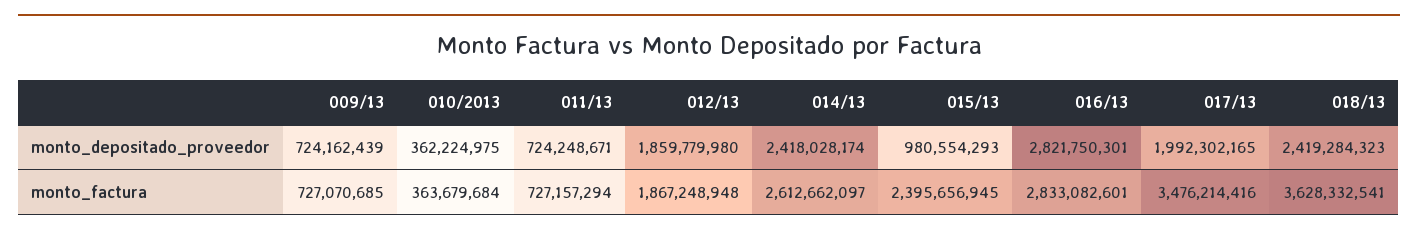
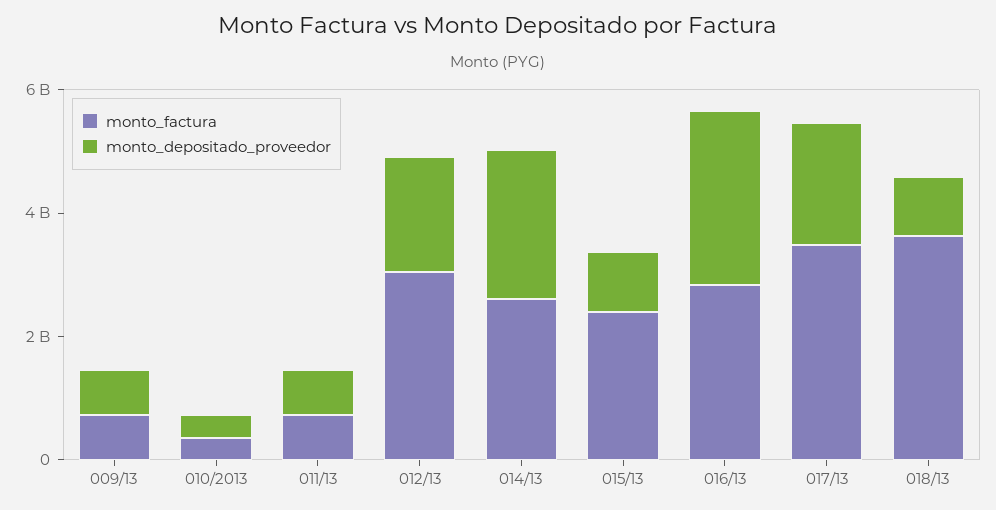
monto_depositado_proveedor, 018/13: 2419284323 -> 1000000000
monto_factura, 012/13: 1867248948 -> 3000000000

